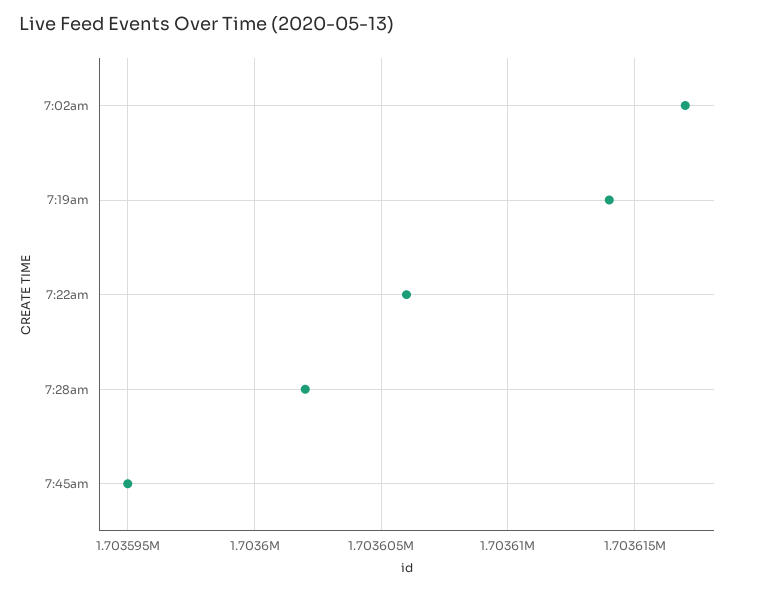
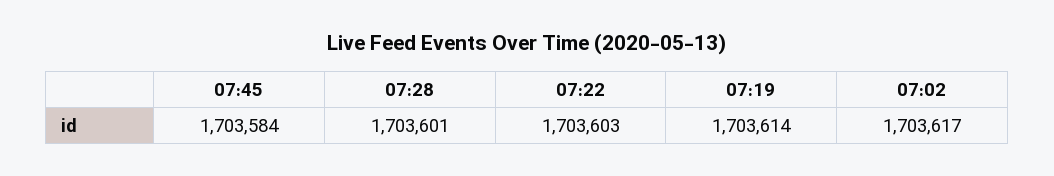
7:22am: 1703606 -> 1703603
7:28am: 1703602 -> 1703601
7:45am: 1703595 -> 1703584

